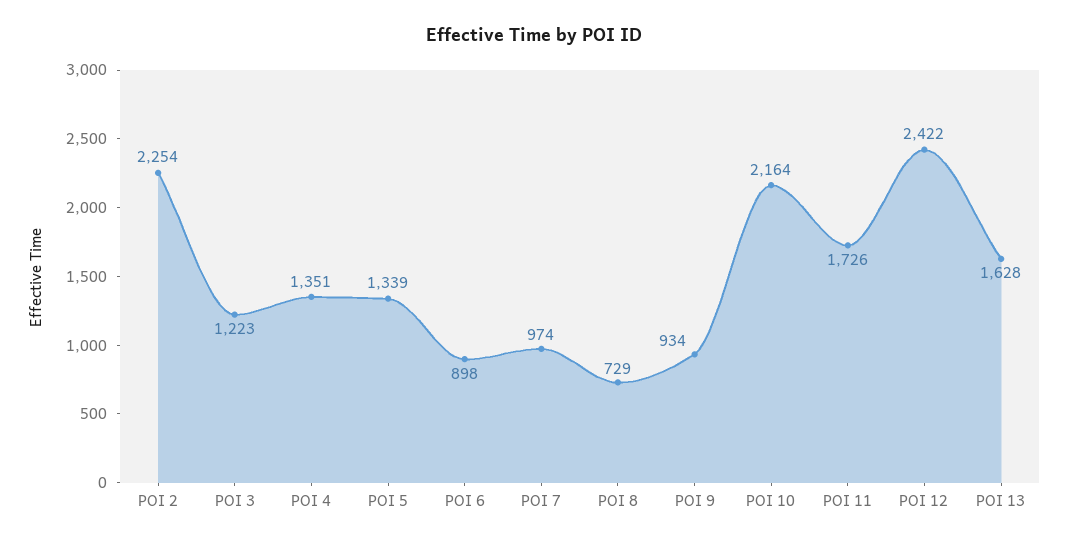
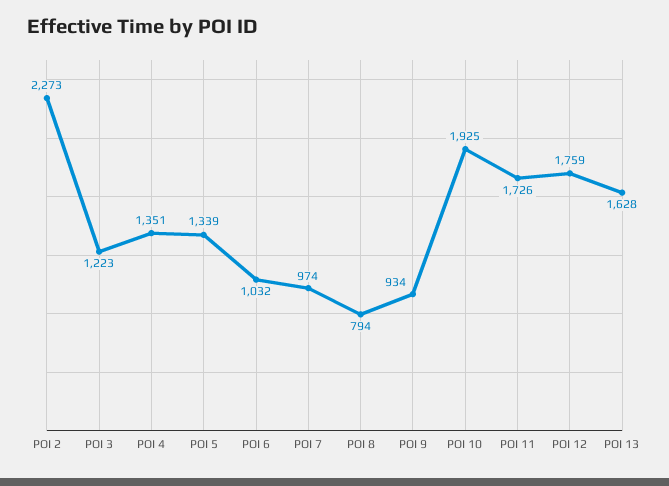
POI 2: 2254 -> 2273
POI 6: 898 -> 1032
POI 8: 729 -> 794
POI 10: 2164 -> 1925
POI 12: 2422 -> 1759

